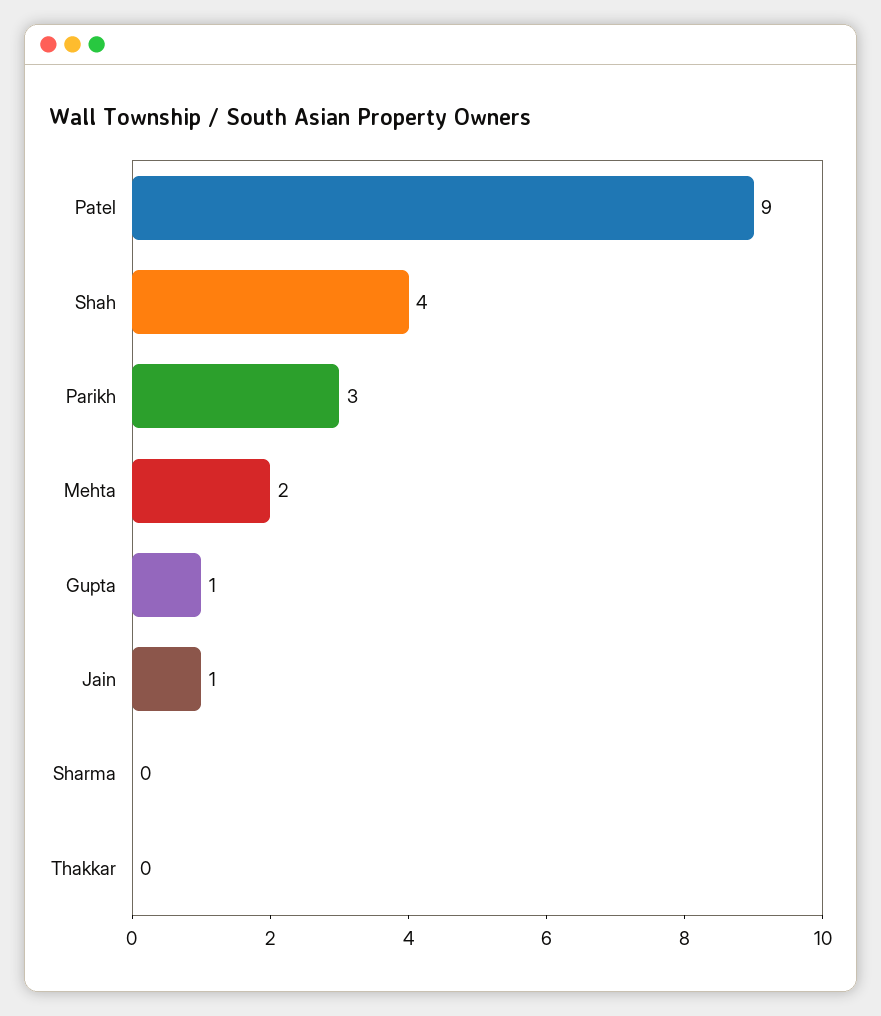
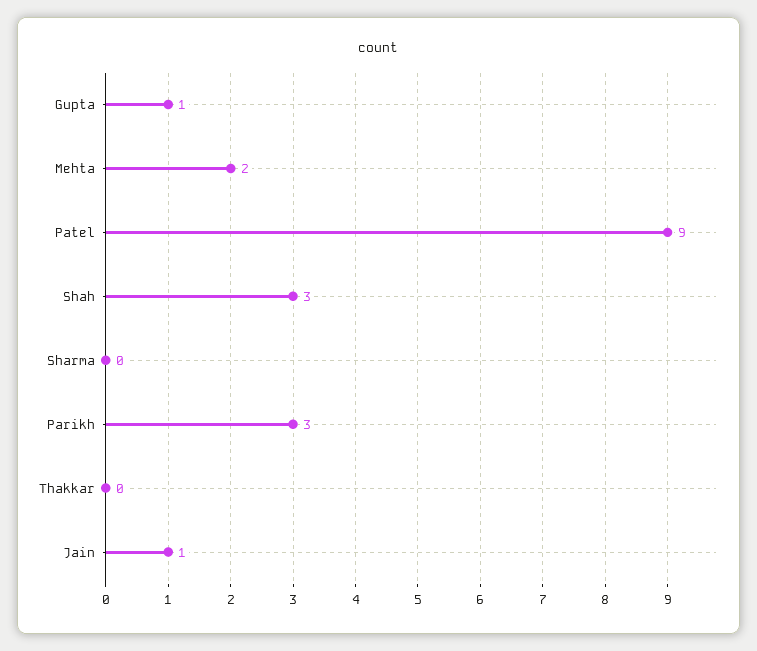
Shah: 4 -> 3

